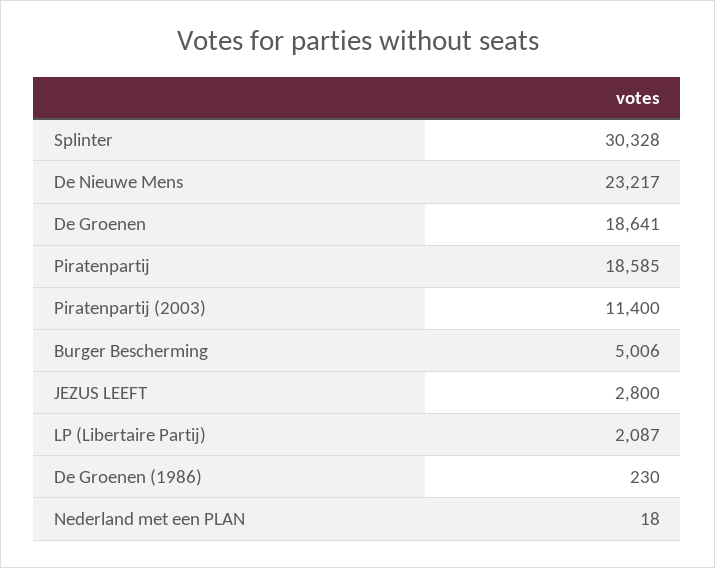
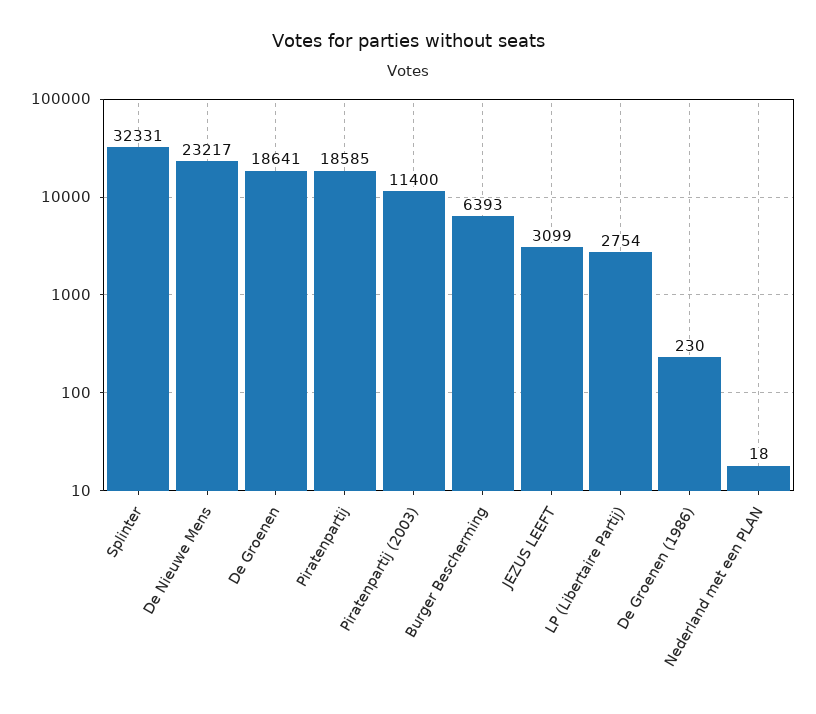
Splinter: 30328 -> 32331
Burger Bescherming: 5006 -> 6393
JEZUS LEEFT: 2800 -> 3099
LP (Libertaire Partij): 2087 -> 2754

